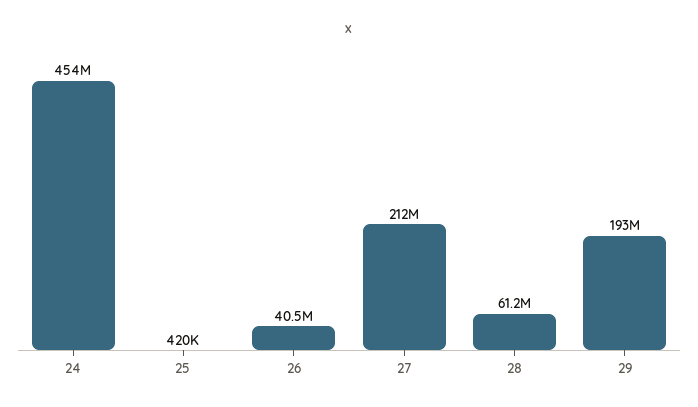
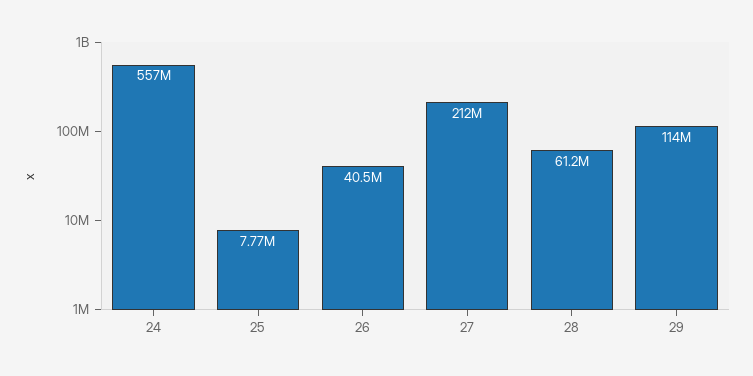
24: 454000000 -> 557000000
25: 420000 -> 7770000
29: 193000000 -> 114000000

